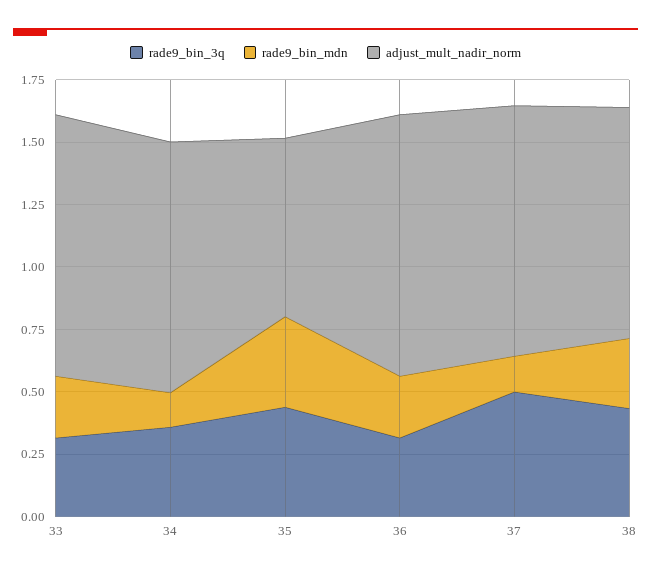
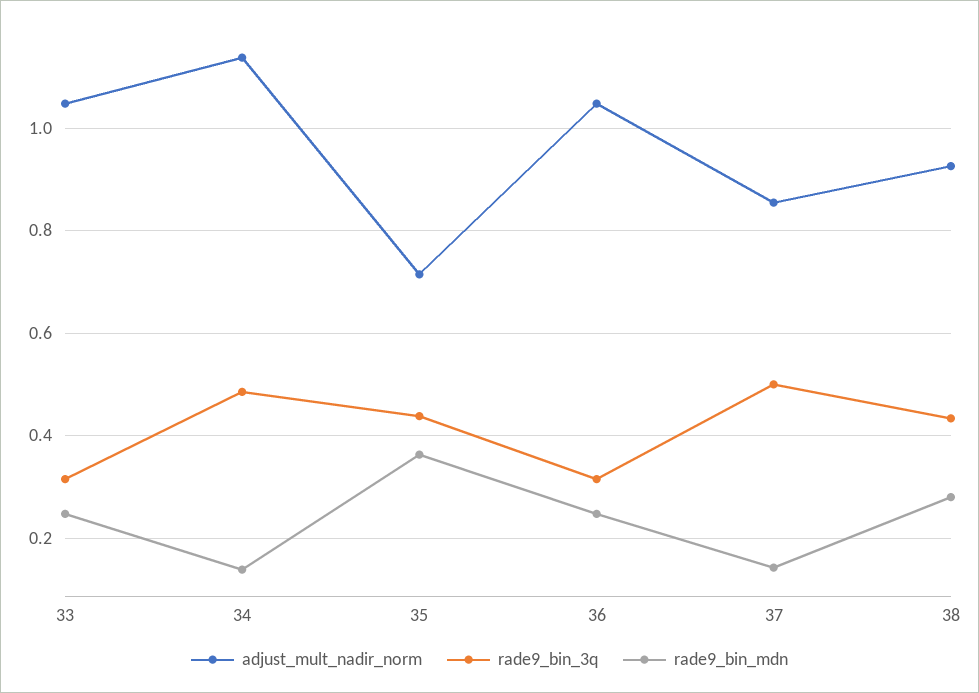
rade9_bin_3q, 34: 0.35 -> 0.48
adjust_mult_nadir_norm, 34: 1 -> 1.14
adjust_mult_nadir_norm, 37: 1 -> 0.86

